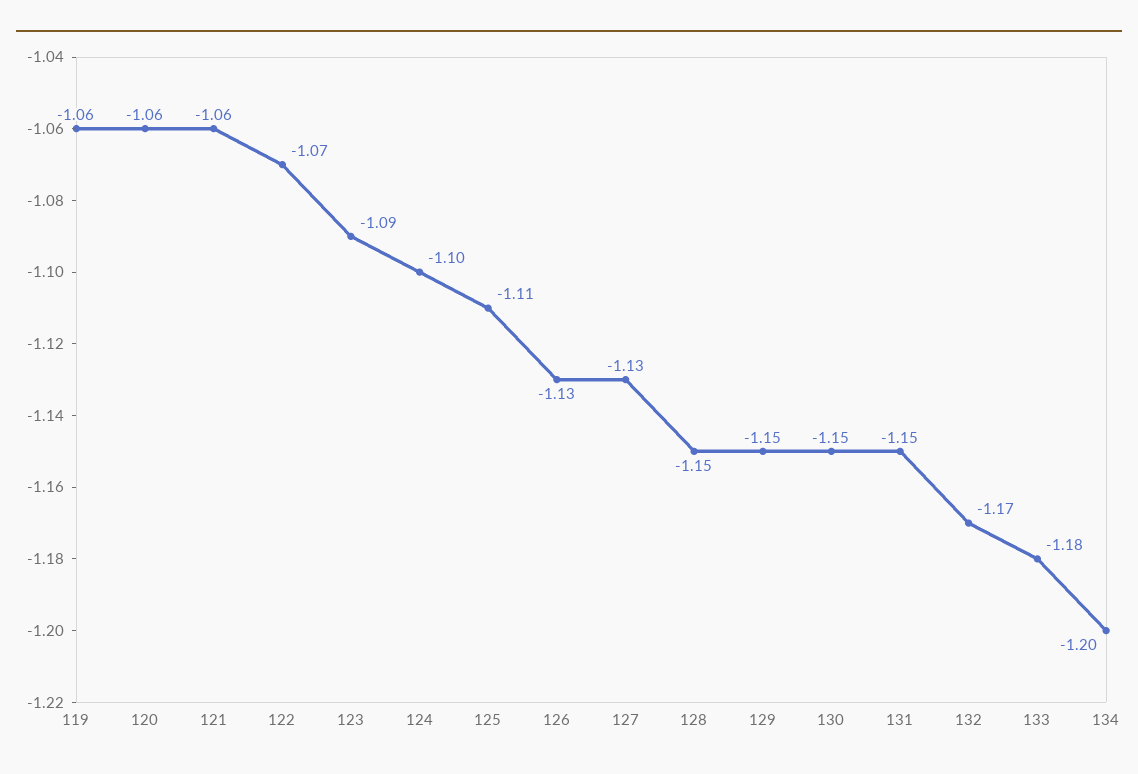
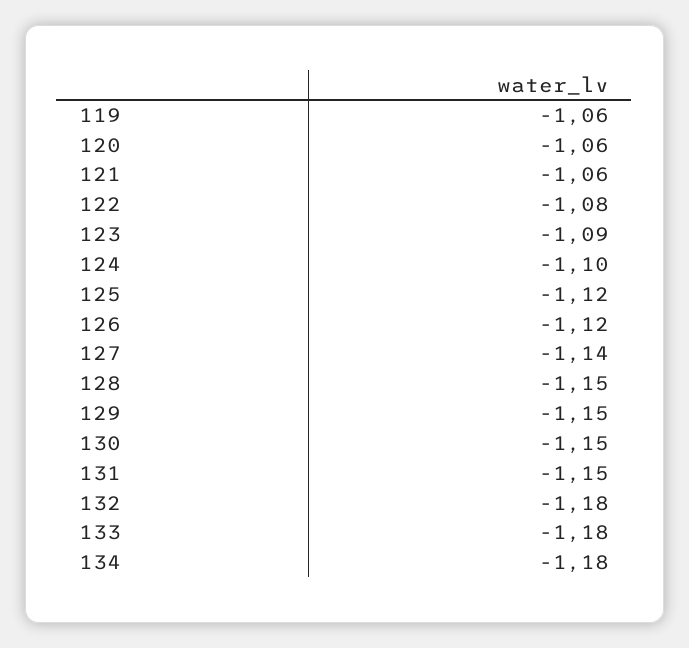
122: -1.07 -> -1.08
125: -1.11 -> -1.12
126: -1.13 -> -1.12
127: -1.13 -> -1.14
132: -1.17 -> -1.18
134: -1.2 -> -1.18

